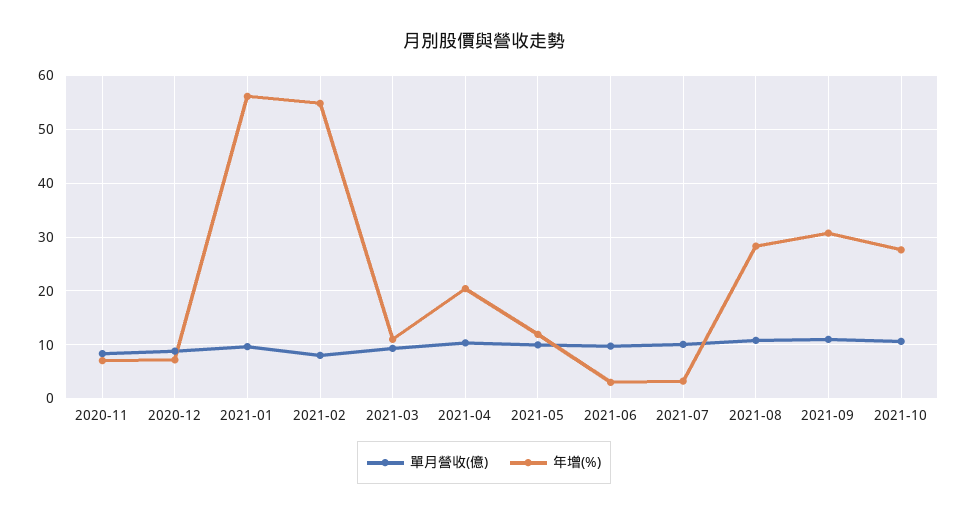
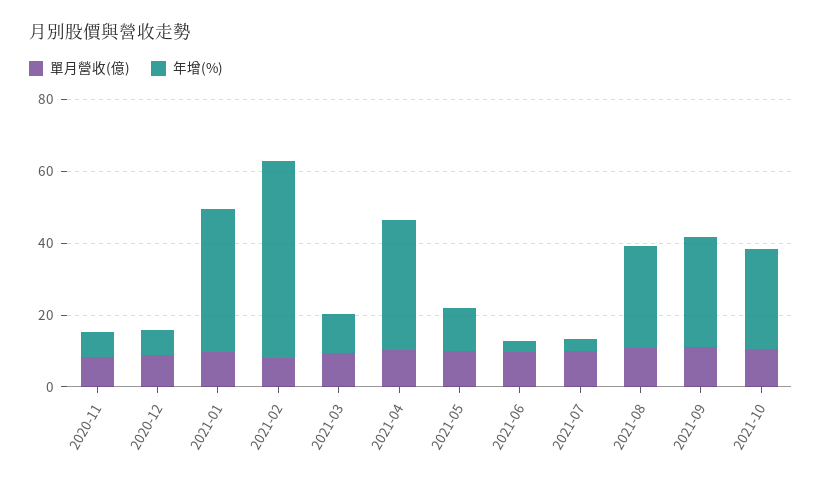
年增(%), 2021-01: 56 -> 40
年增(%), 2021-04: 20 -> 35

